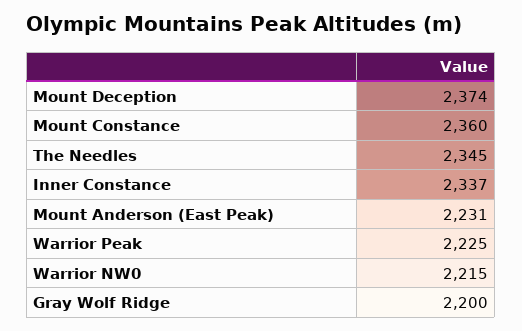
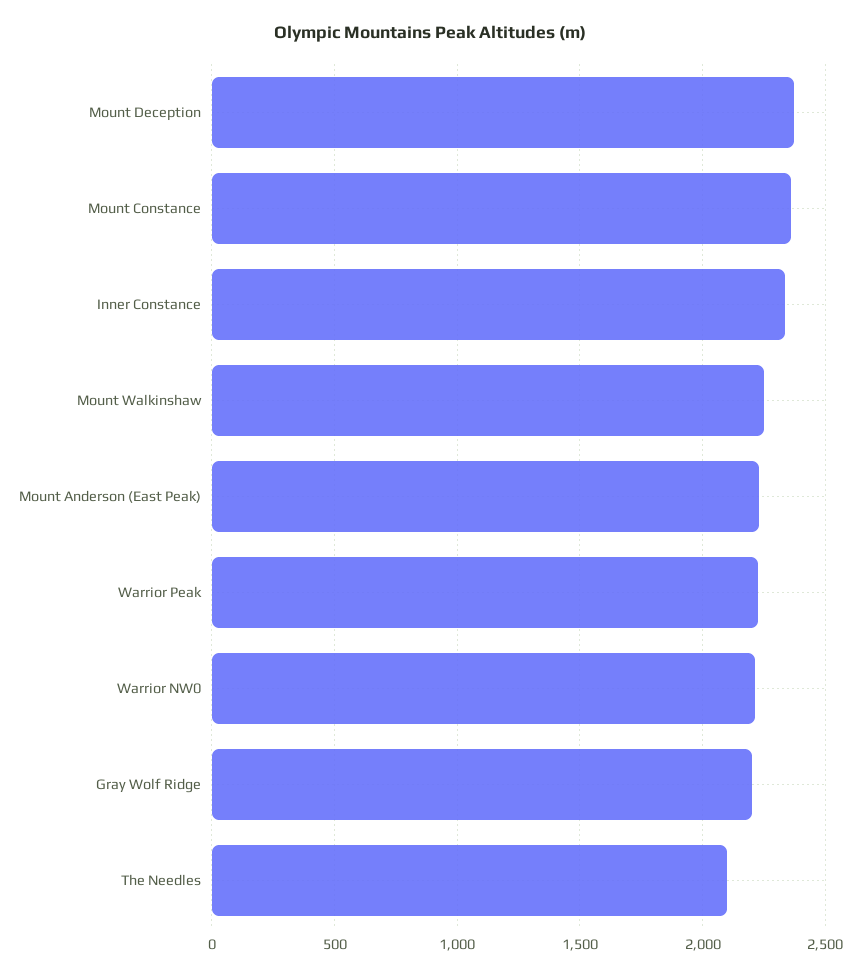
The Needles: 2345 -> 2100
Mount Walkinshaw: none -> 2250

